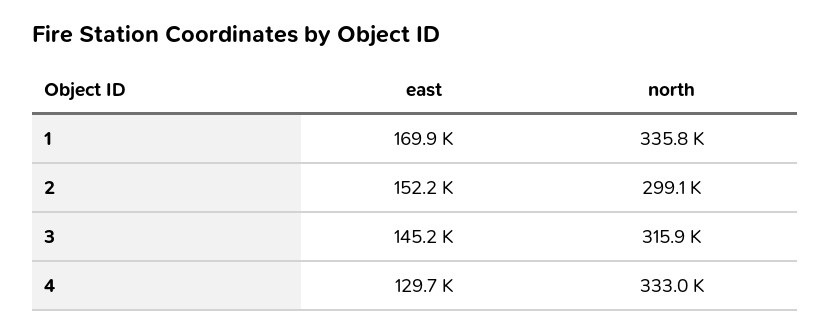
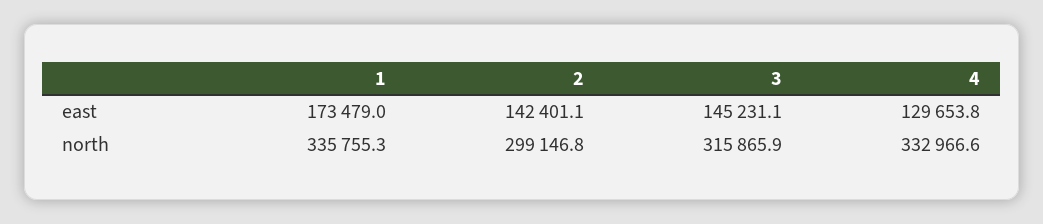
east, 1: 169900 -> 173479
east, 2: 152200 -> 142401.1

